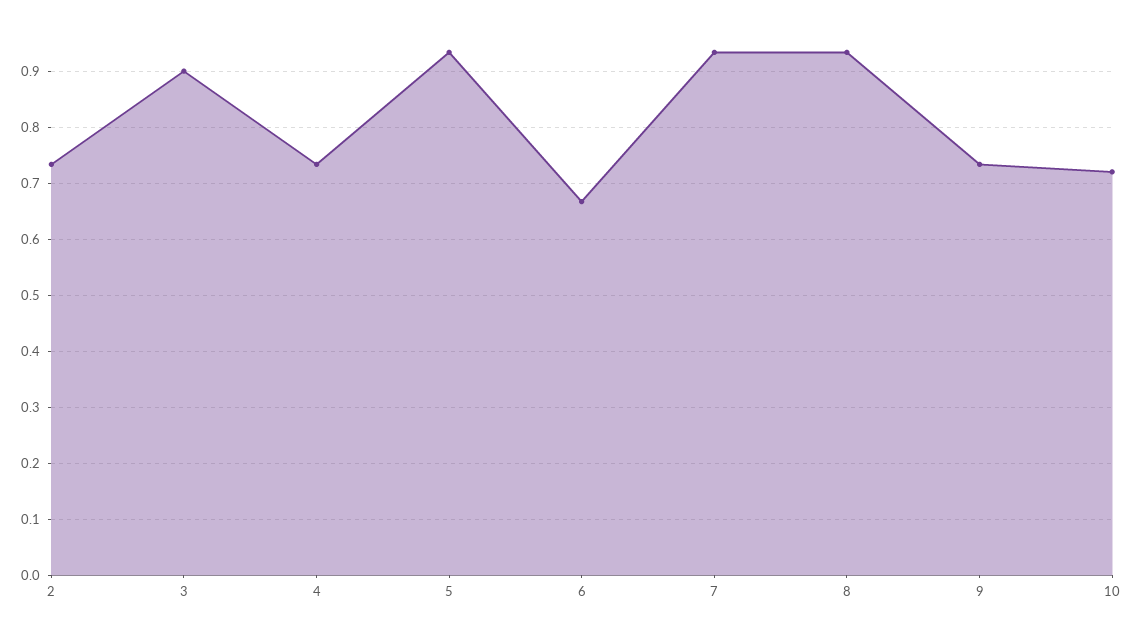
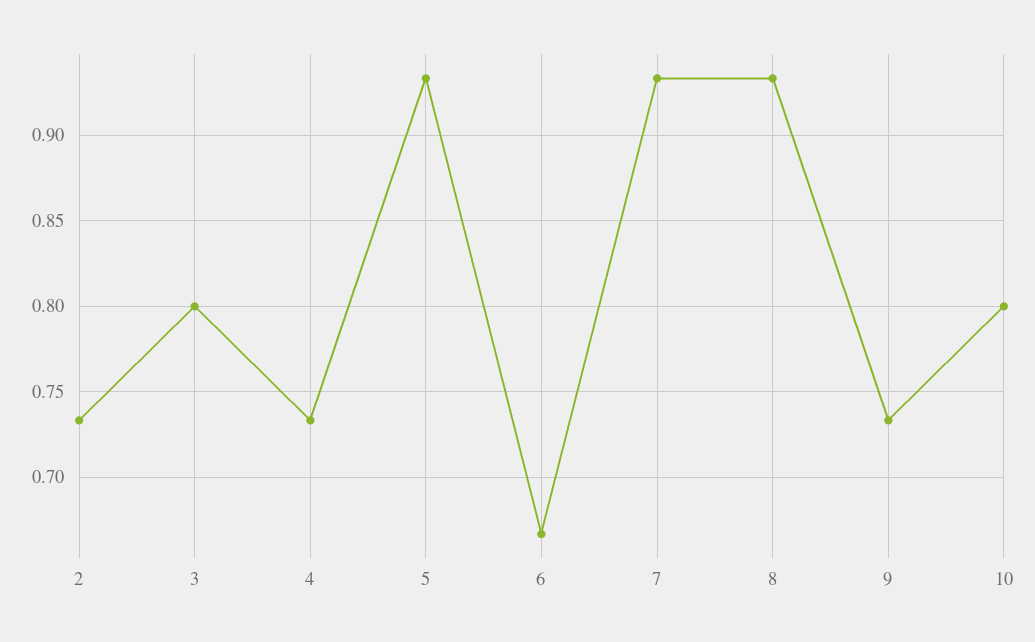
3: 0.9 -> 0.8
10: 0.72 -> 0.8

